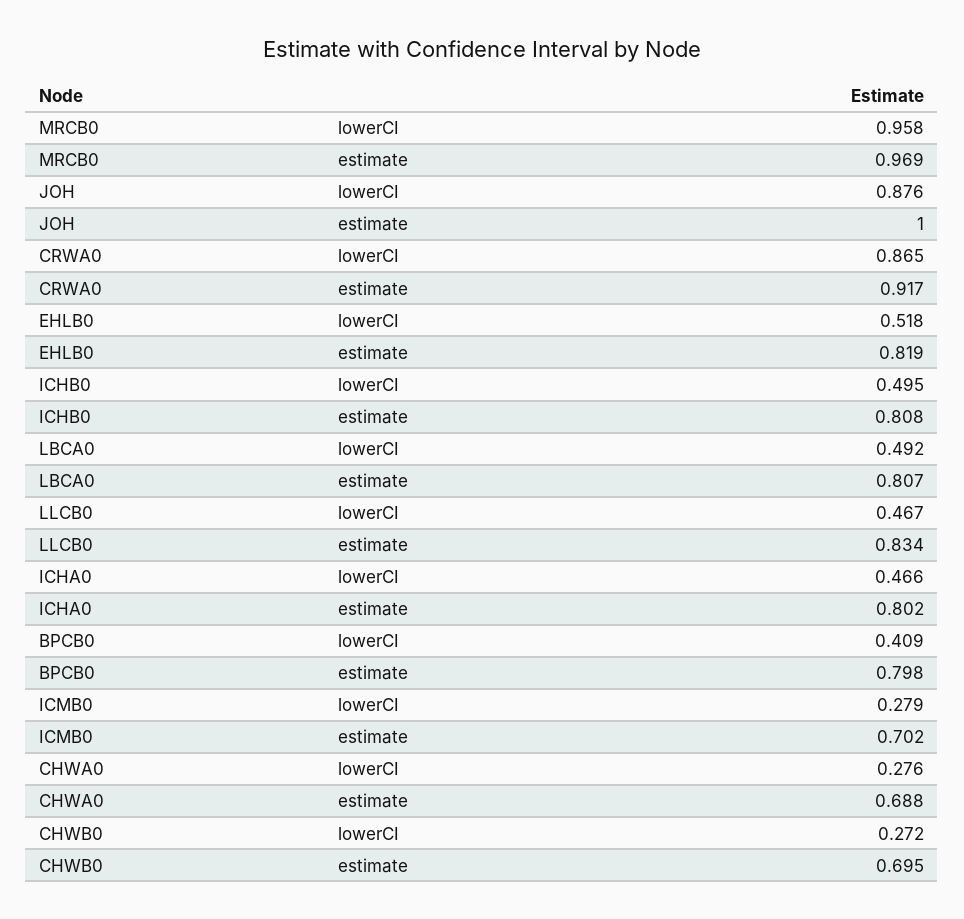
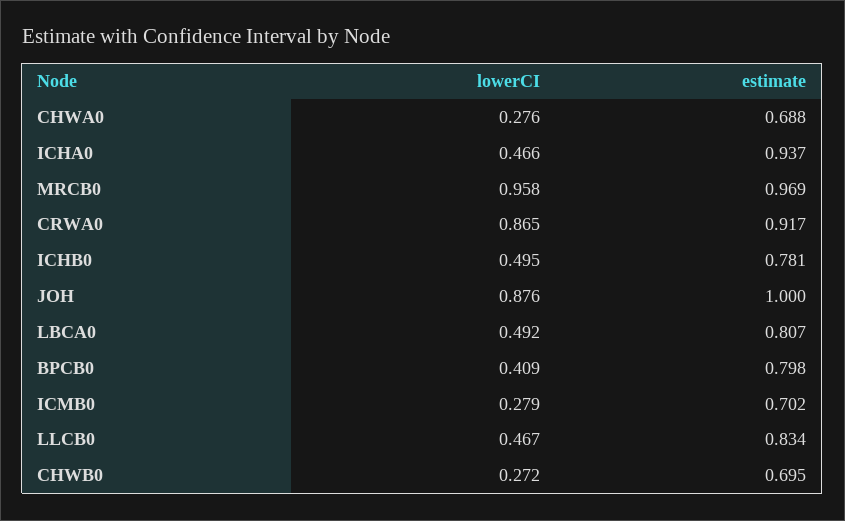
EHLB0, lowerCI: 0.518 -> none
EHLB0, estimate: 0.819 -> none
ICHB0, estimate: 0.808 -> 0.781
ICHA0, estimate: 0.802 -> 0.937

